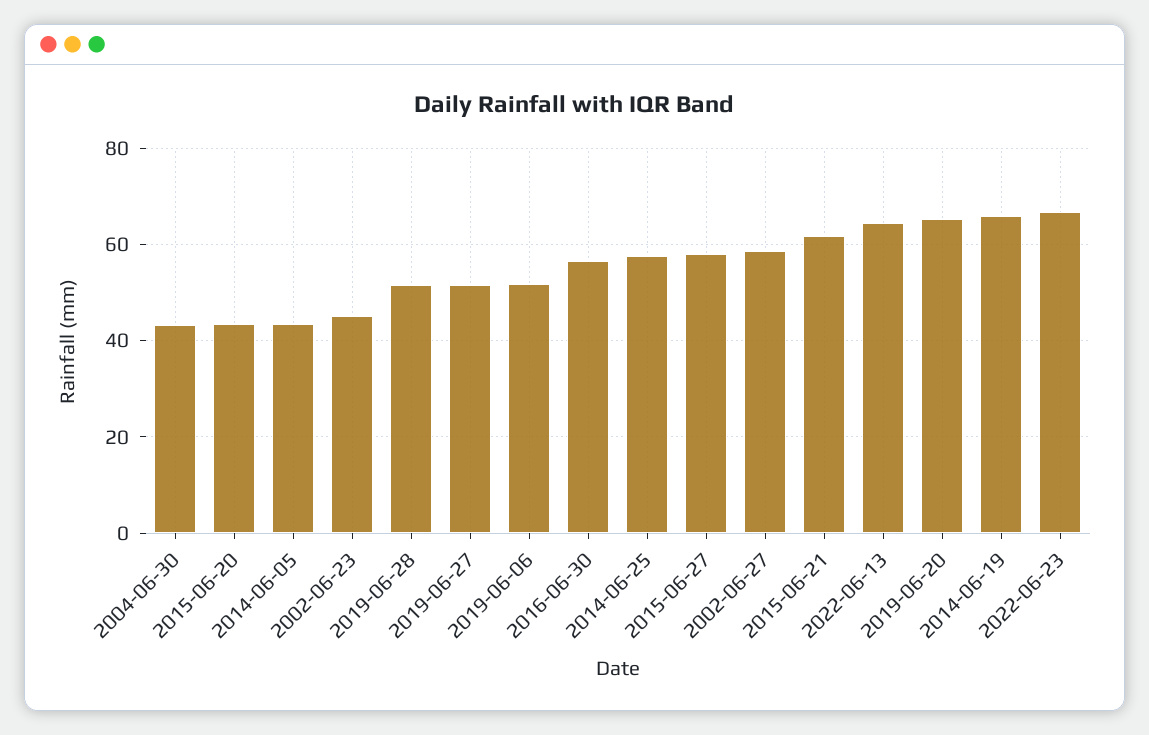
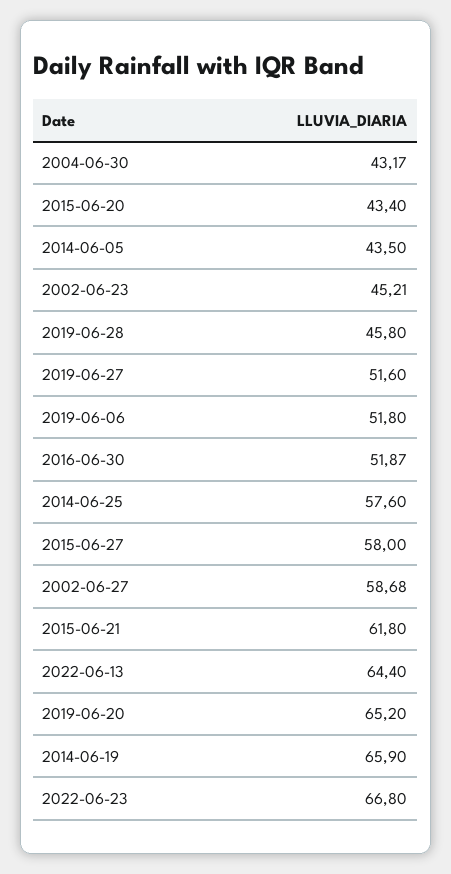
2019-06-28: 52 -> 45.8
2016-06-30: 56 -> 51.87

